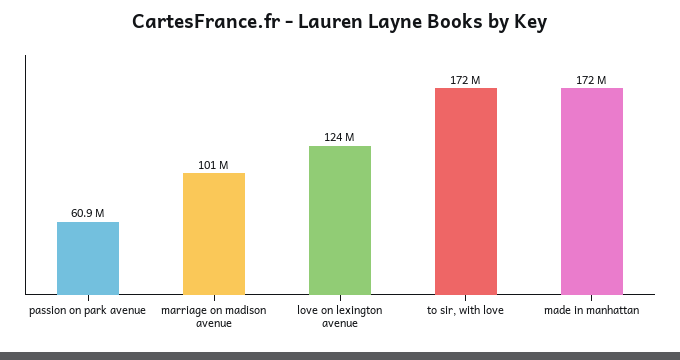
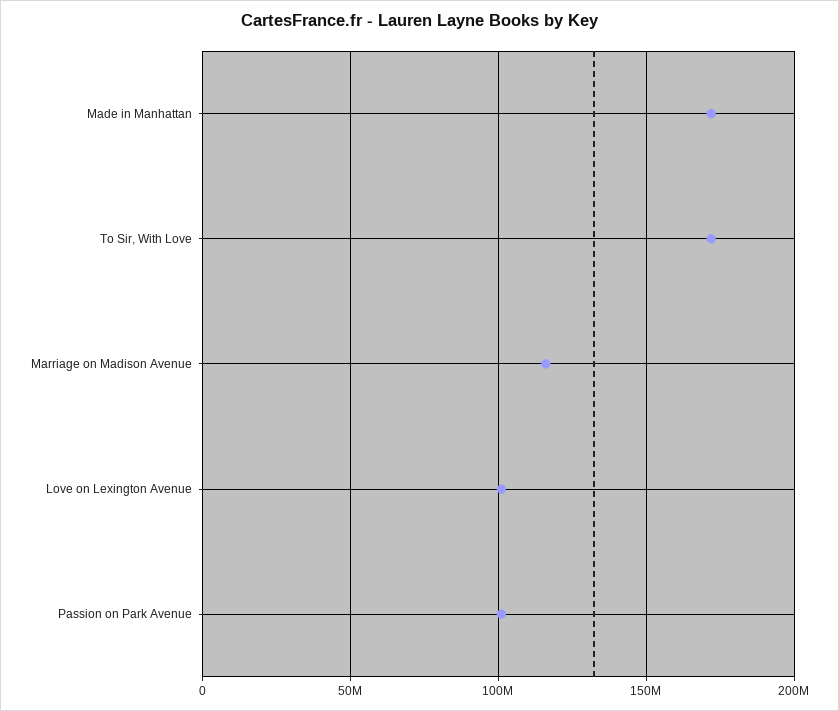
passion on park avenue: 60900000 -> 100000000
marriage on madison avenue: 101000000 -> 115000000
love on lexington avenue: 124000000 -> 100000000

